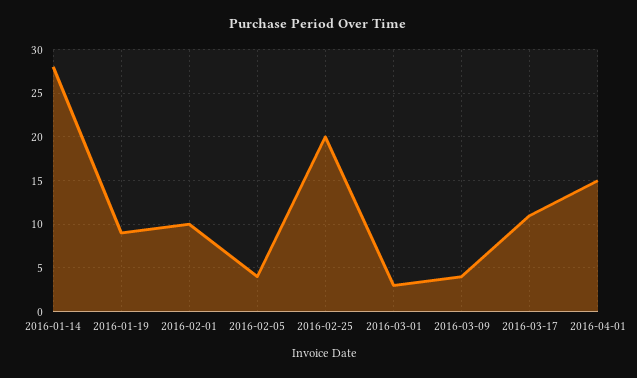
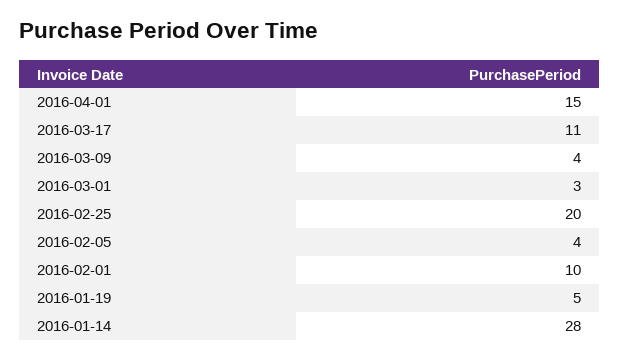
2016-01-19: 9 -> 5

